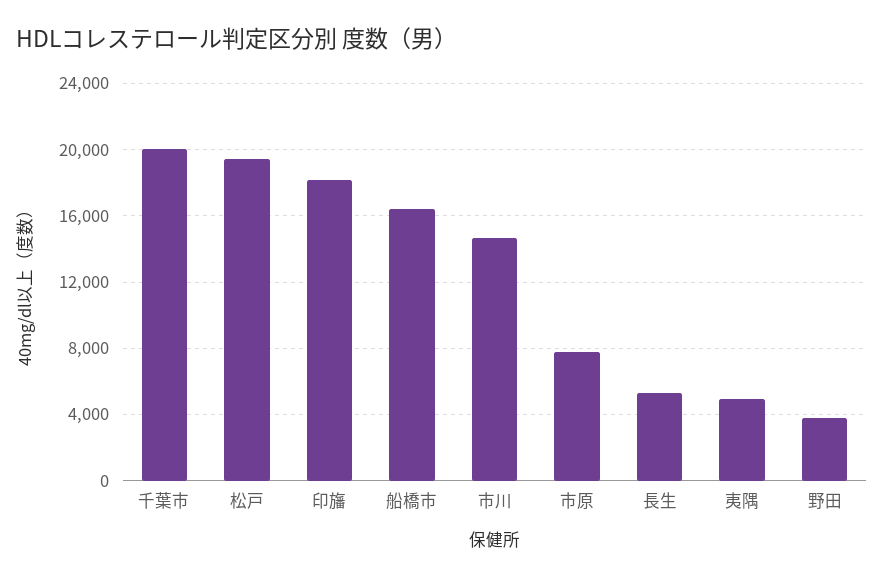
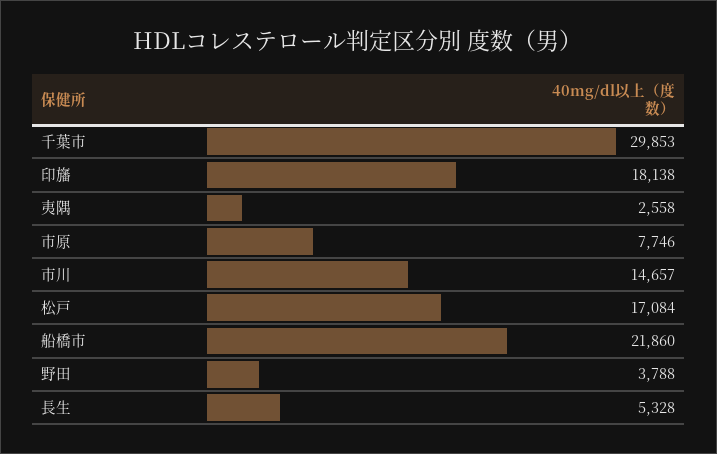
千葉市: 20000 -> 29853
松戸: 19500 -> 17084
船橋市: 16500 -> 21860
夷隅: 5000 -> 2558

